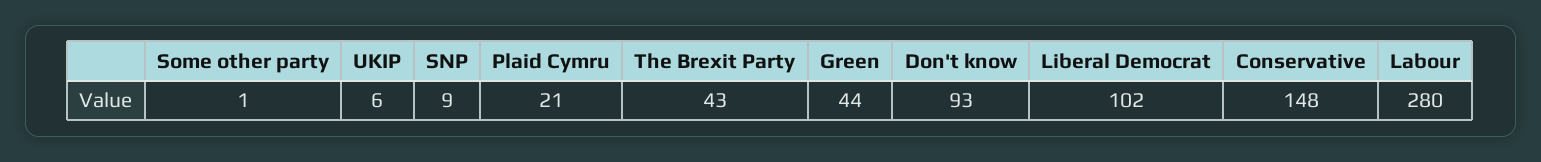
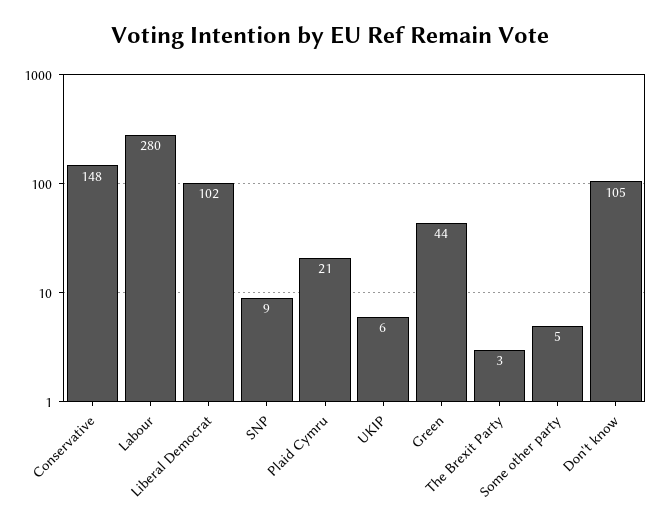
Some other party: 1 -> 5
The Brexit Party: 43 -> 3
Don't know: 93 -> 105

